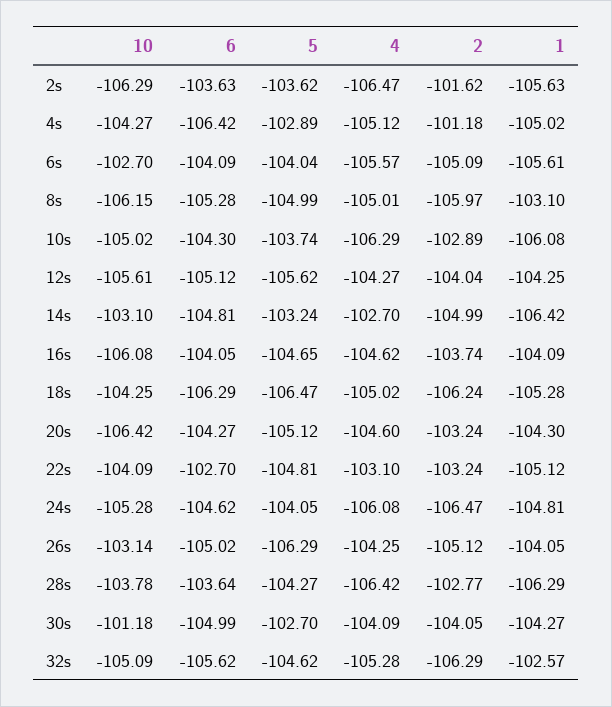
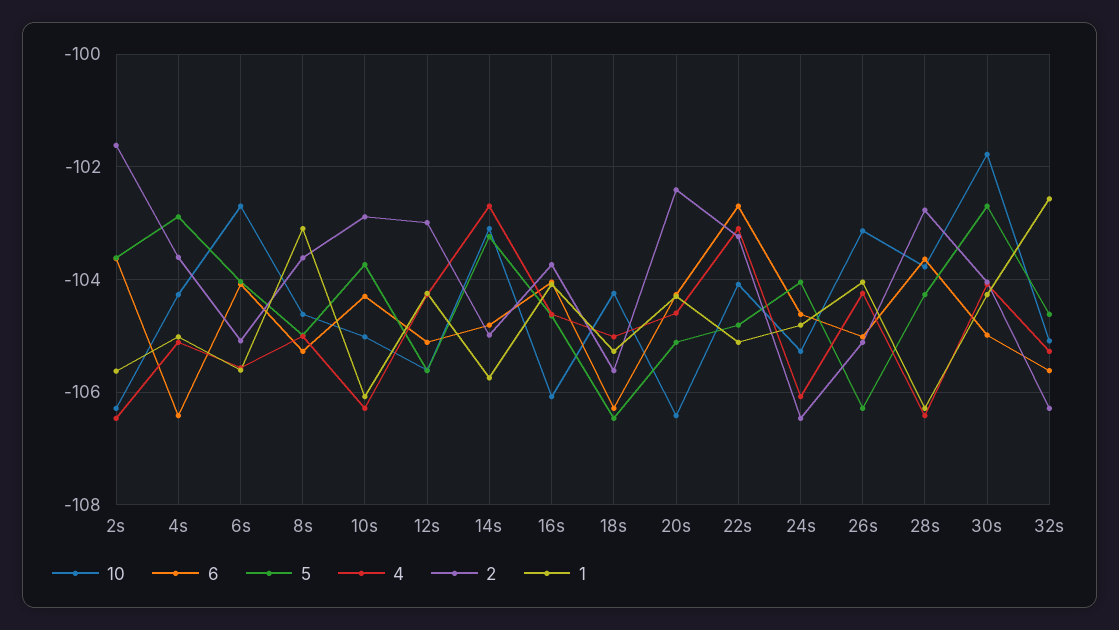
2, 4s: -101.18 -> -103.6
10, 8s: -106.15 -> -104.6
2, 8s: -105.97 -> -103.6
2, 12s: -104.04 -> -103
1, 14s: -106.42 -> -105.8
2, 18s: -106.24 -> -105.6
2, 20s: -103.24 -> -102.4
10, 30s: -101.18 -> -101.8

